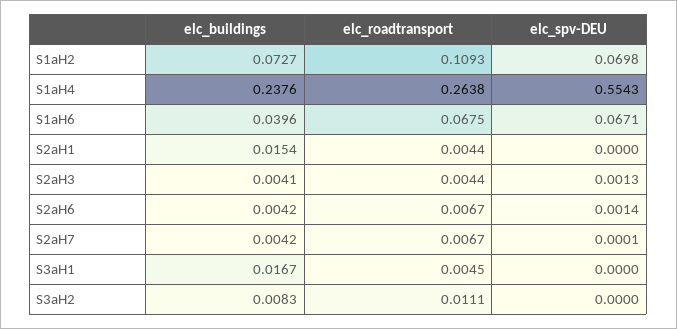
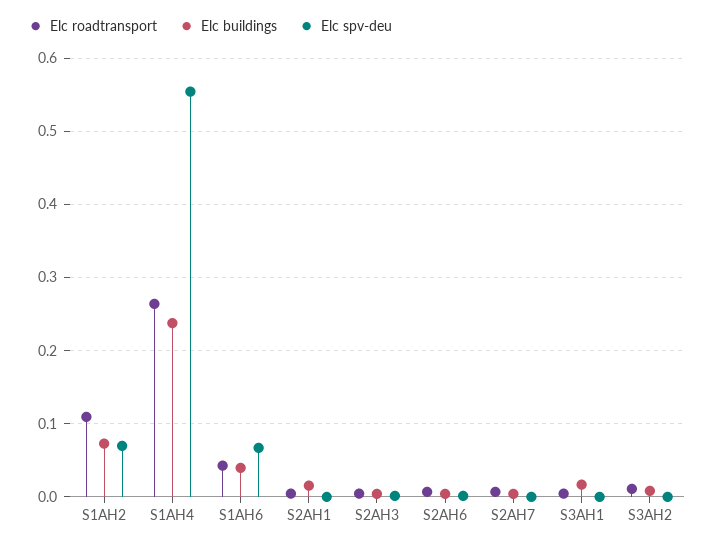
elc_roadtransport, S1aH6: 0.0675 -> 0.04

